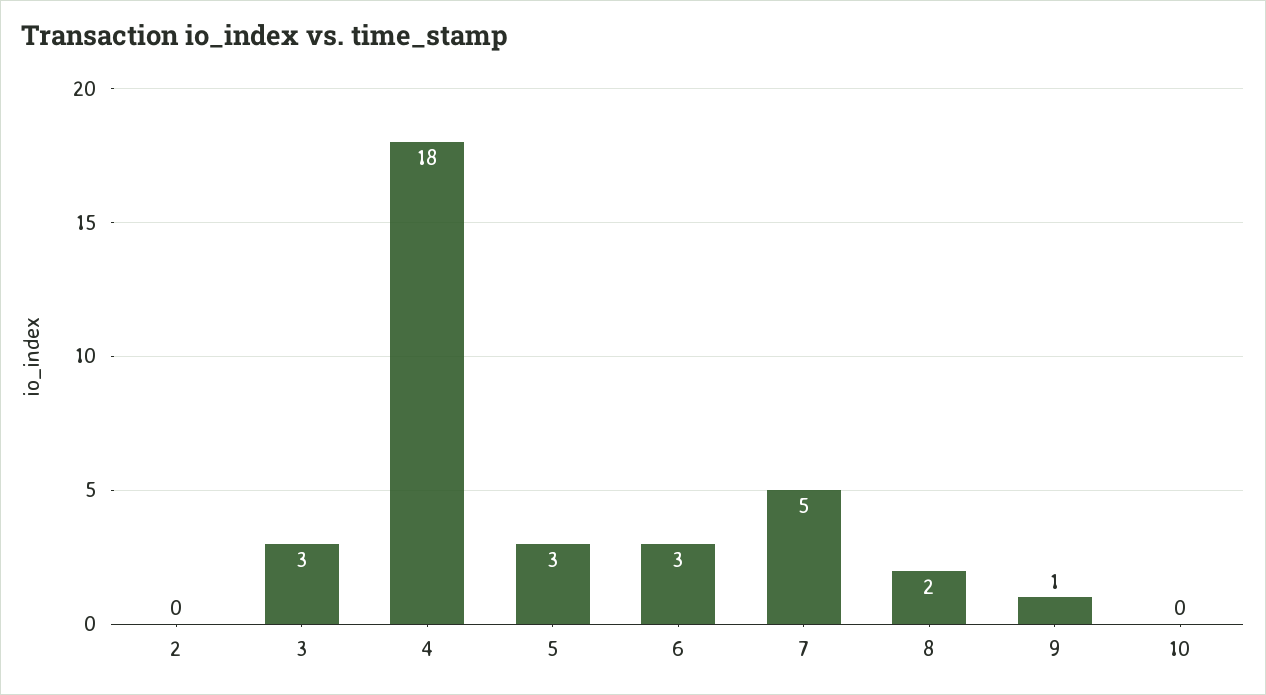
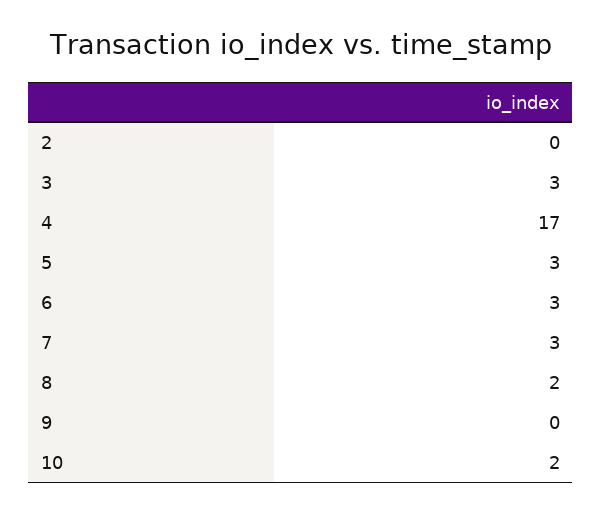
4: 18 -> 17
7: 5 -> 3
9: 1 -> 0
10: 0 -> 2

